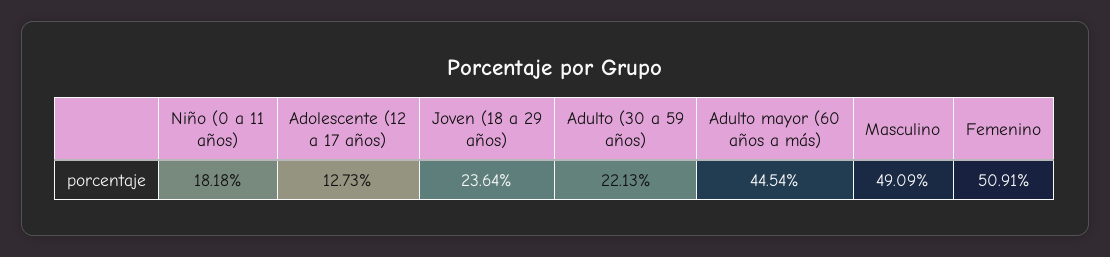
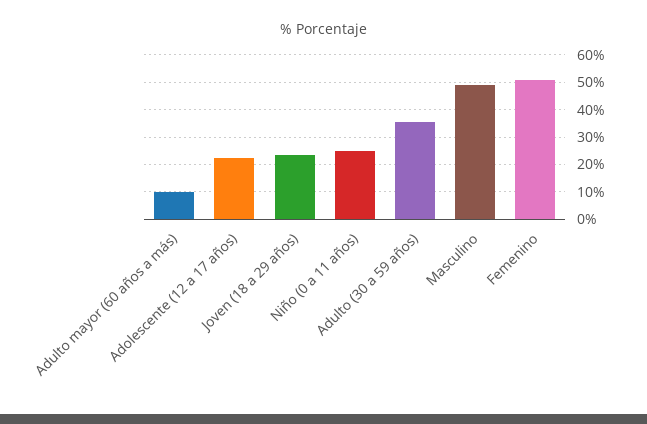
Niño (0 a 11 años): 18.18 -> 25
Adolescente (12 a 17 años): 12.73 -> 22.5
Adulto (30 a 59 años): 22.13 -> 35
Adulto mayor (60 años a más): 44.54 -> 10

